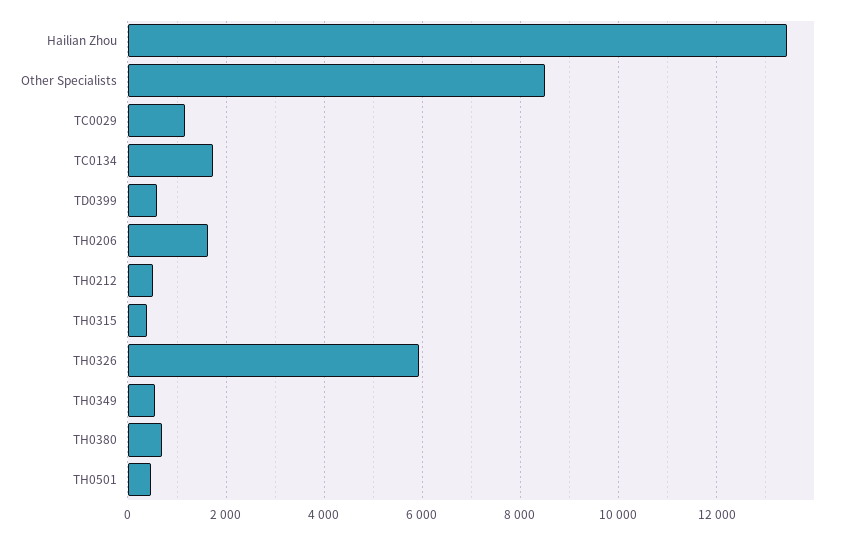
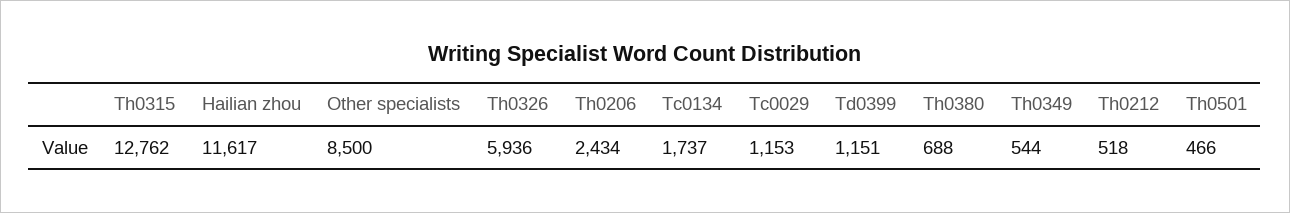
Hailian Zhou: 13400 -> 11617
TD0399: 600 -> 1151
TH0206: 1600 -> 2434
TH0315: 400 -> 12762

